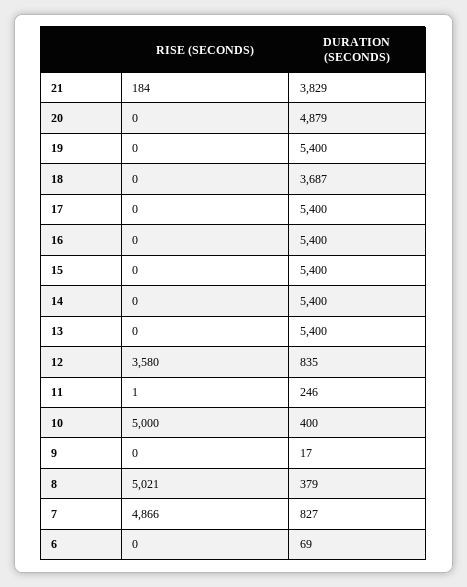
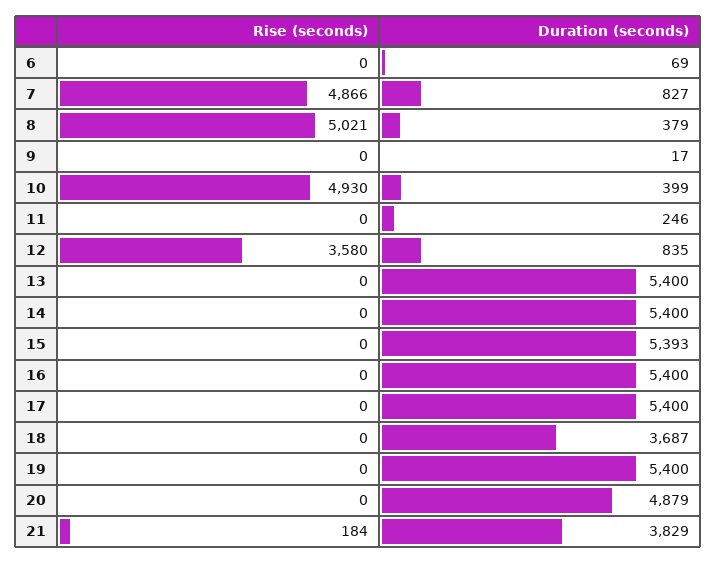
DURATION (SECONDS), 15: 5400 -> 5393
RISE (SECONDS), 11: 1 -> 0
RISE (SECONDS), 10: 5000 -> 4930
DURATION (SECONDS), 10: 400 -> 399

